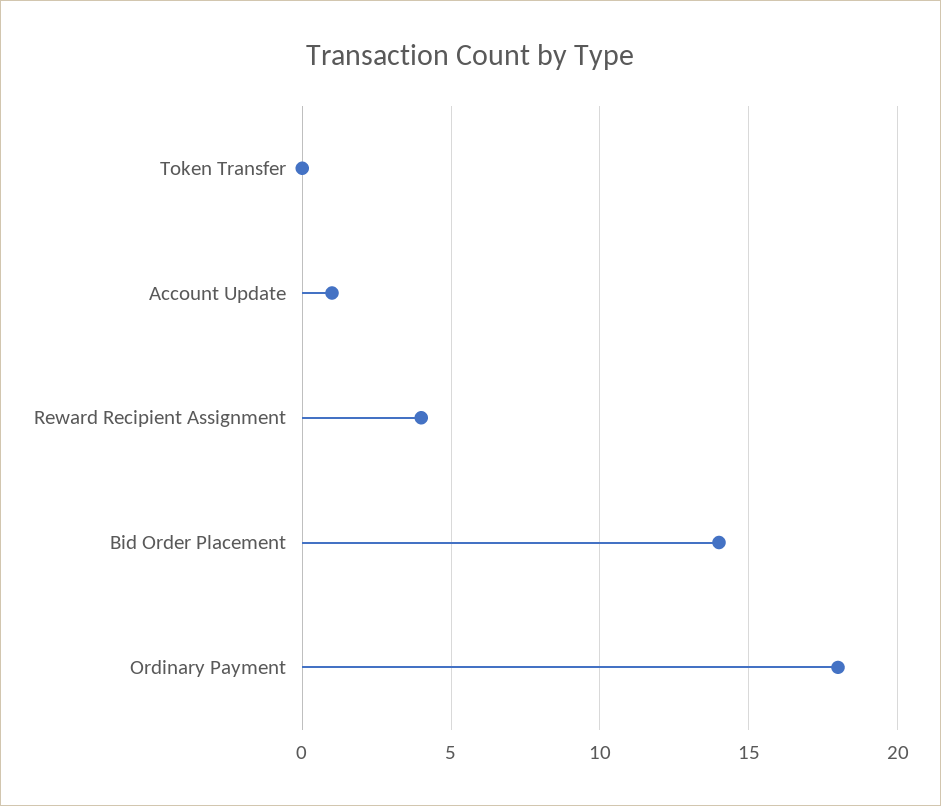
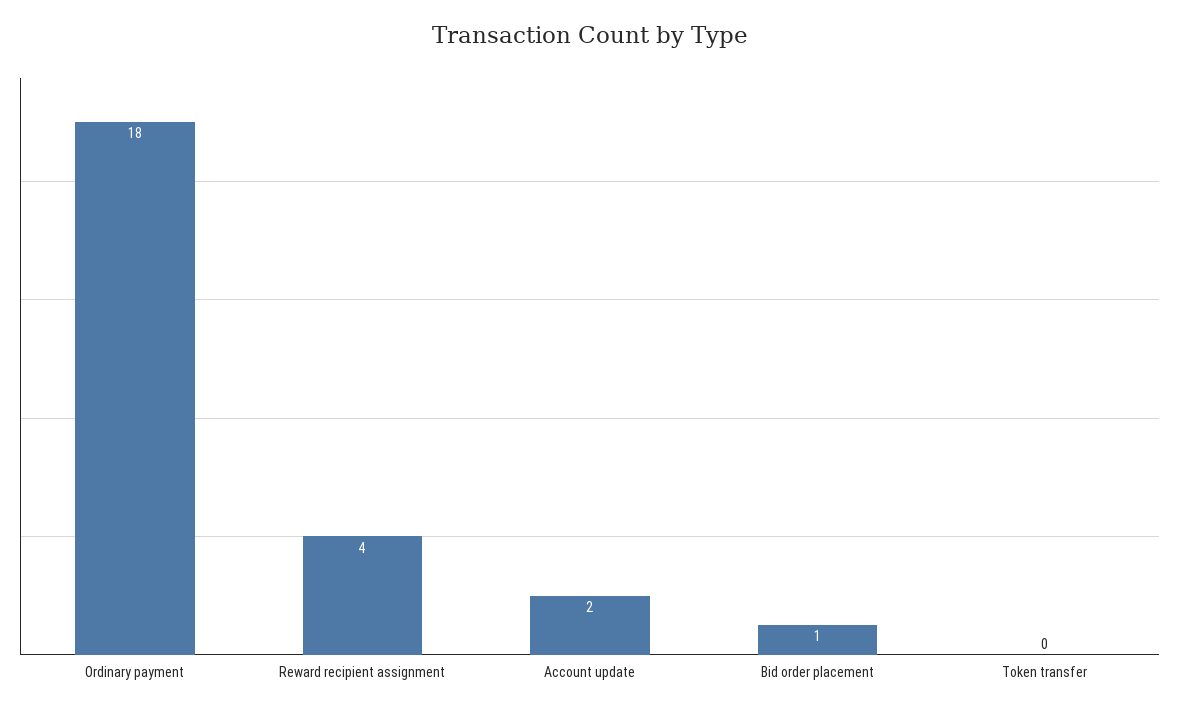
Account Update: 1 -> 2
Bid Order Placement: 14 -> 1

